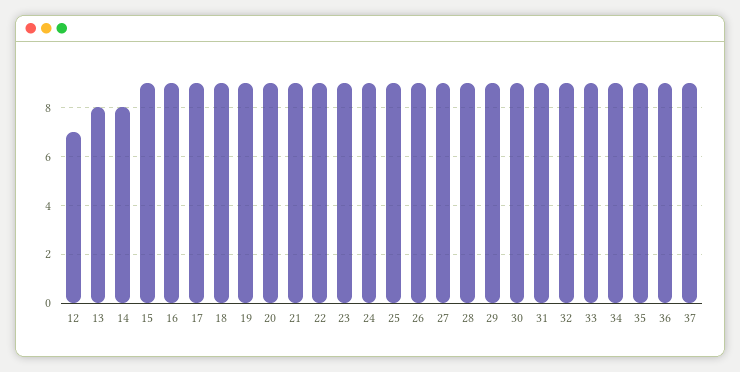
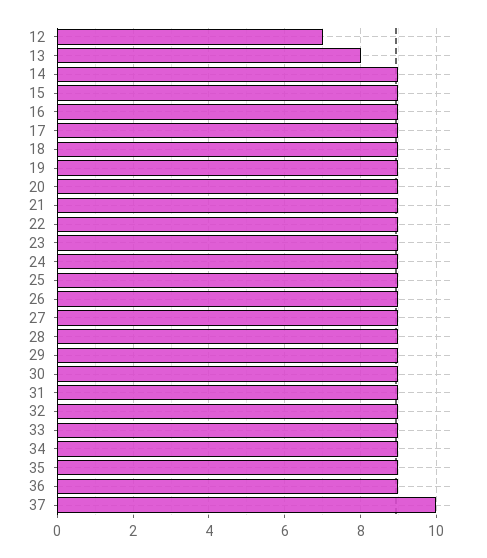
14: 8 -> 9
37: 9 -> 10

